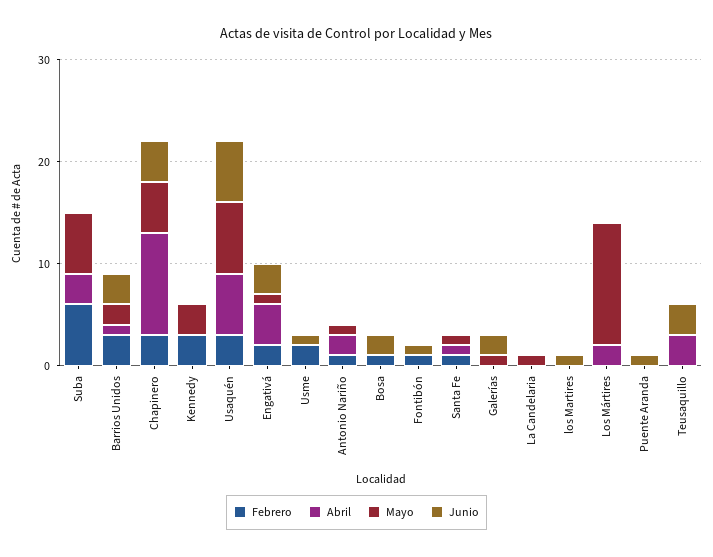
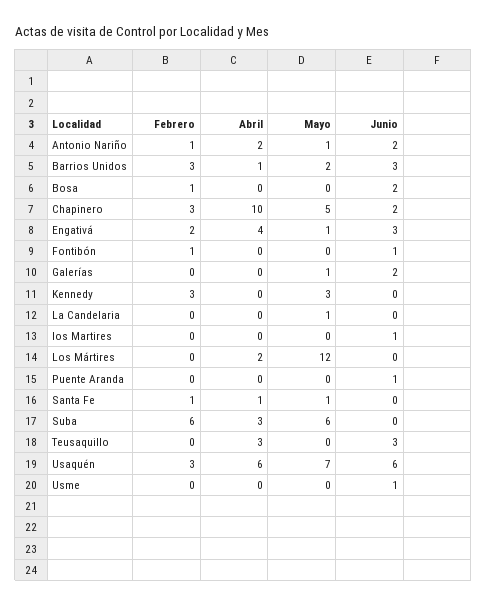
Junio, Chapinero: 4 -> 2
Febrero, Usme: 2 -> 0
Junio, Antonio Nariño: 0 -> 2

